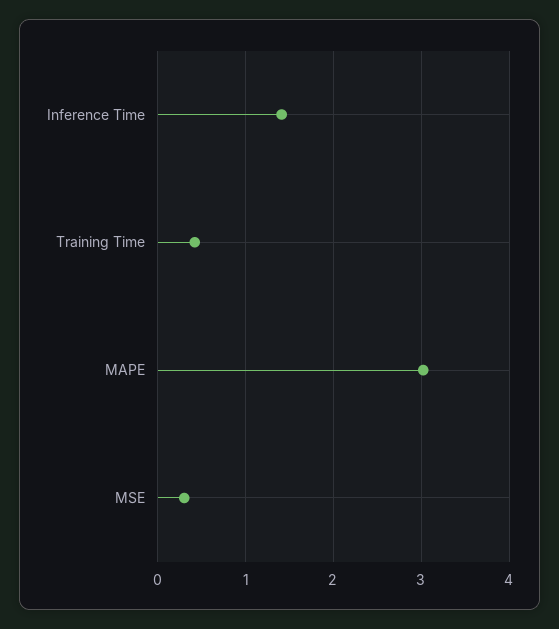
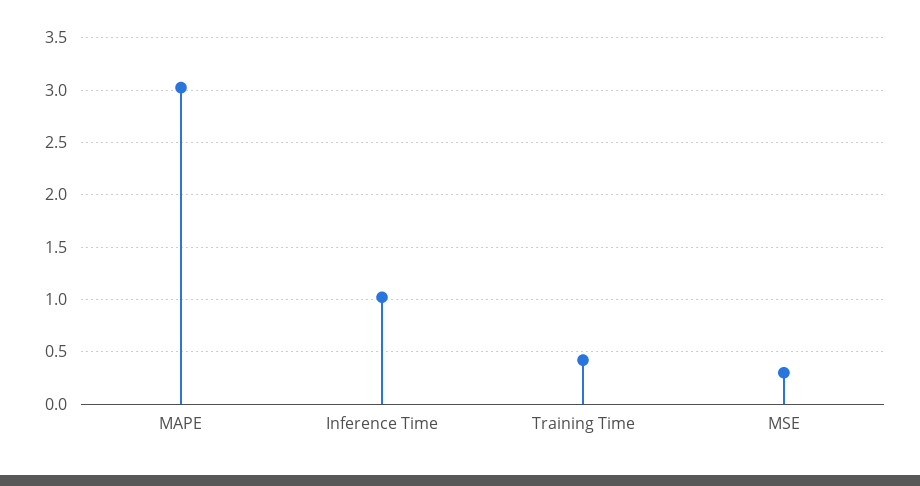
Inference Time: 1.4 -> 1

